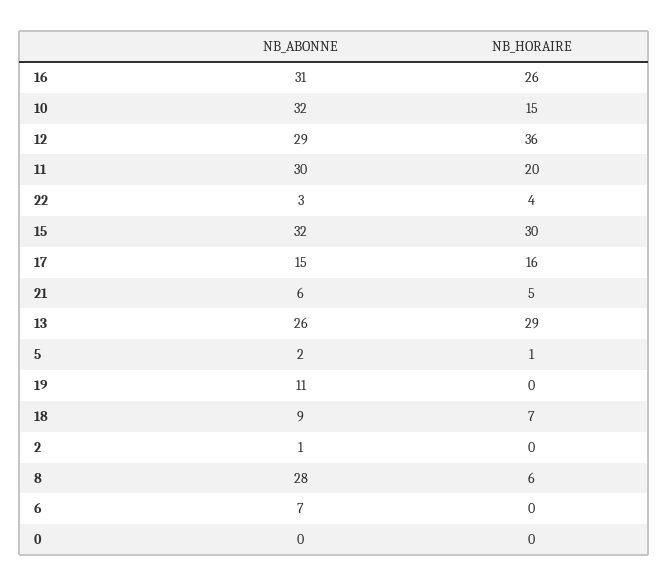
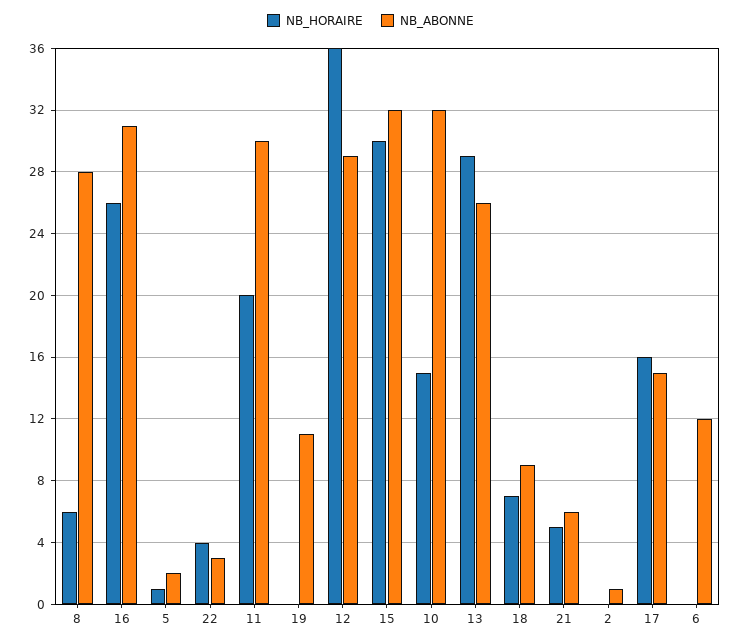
NB_ABONNE, 6: 7 -> 12
NB_ABONNE, 0: 0 -> none
NB_HORAIRE, 0: 0 -> none

